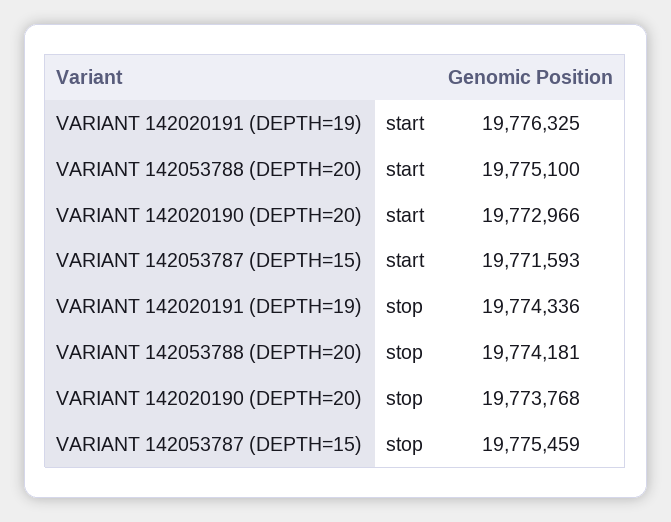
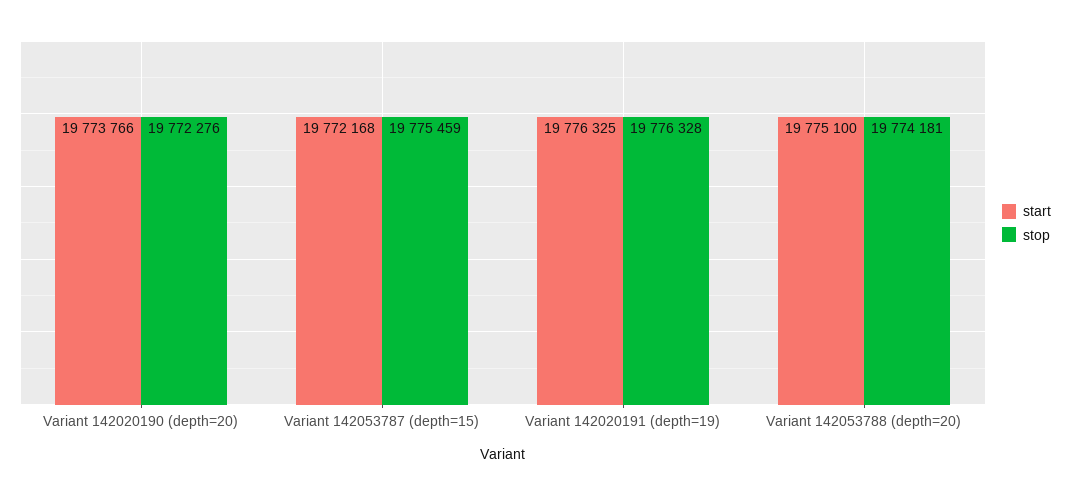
start, VARIANT 142020190 (DEPTH=20): 19772966 -> 19773766
start, VARIANT 142053787 (DEPTH=15): 19771593 -> 19772168
stop, VARIANT 142020191 (DEPTH=19): 19774336 -> 19776328
stop, VARIANT 142020190 (DEPTH=20): 19773768 -> 19772276

